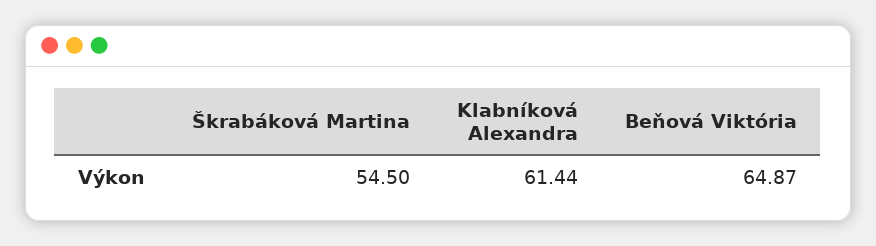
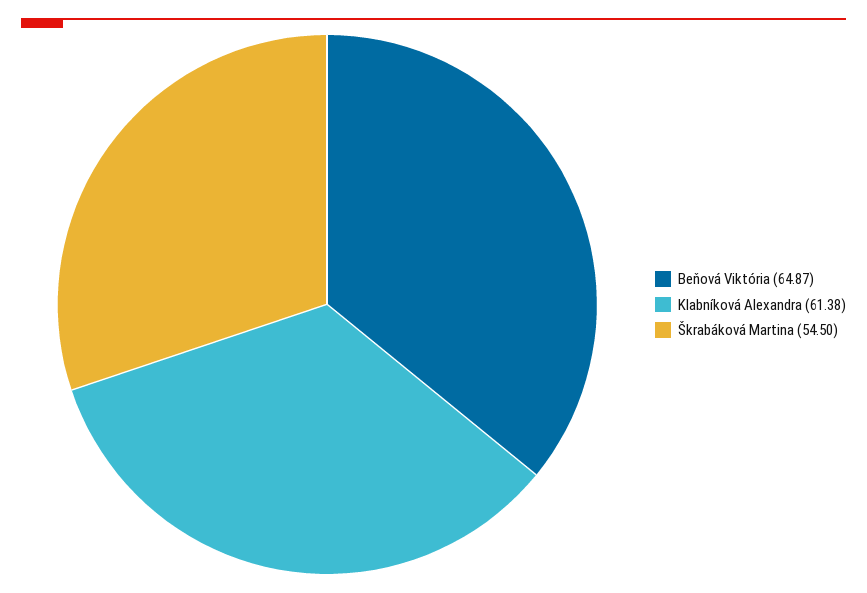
Klabníková Alexandra: 61.44 -> 61.38

